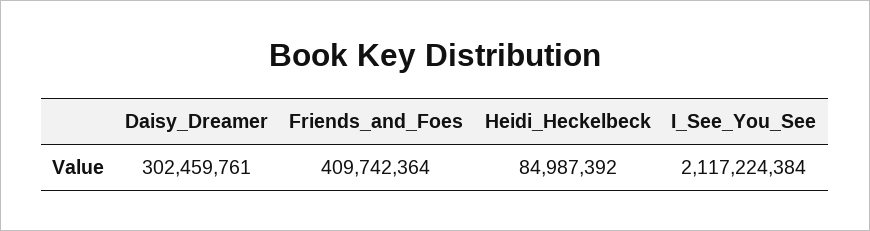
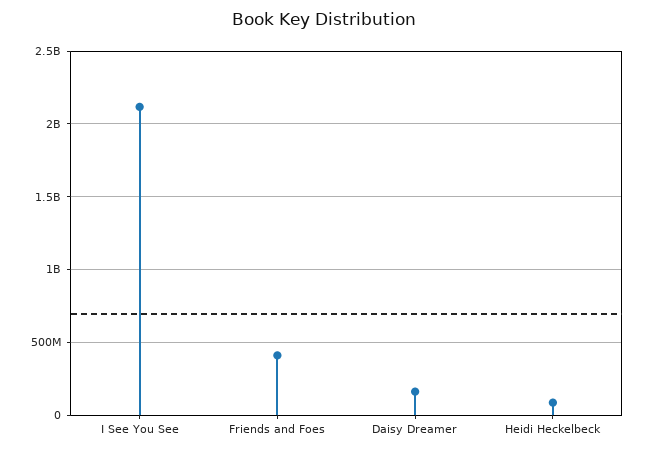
Daisy_Dreamer: 302459761 -> 150000000

